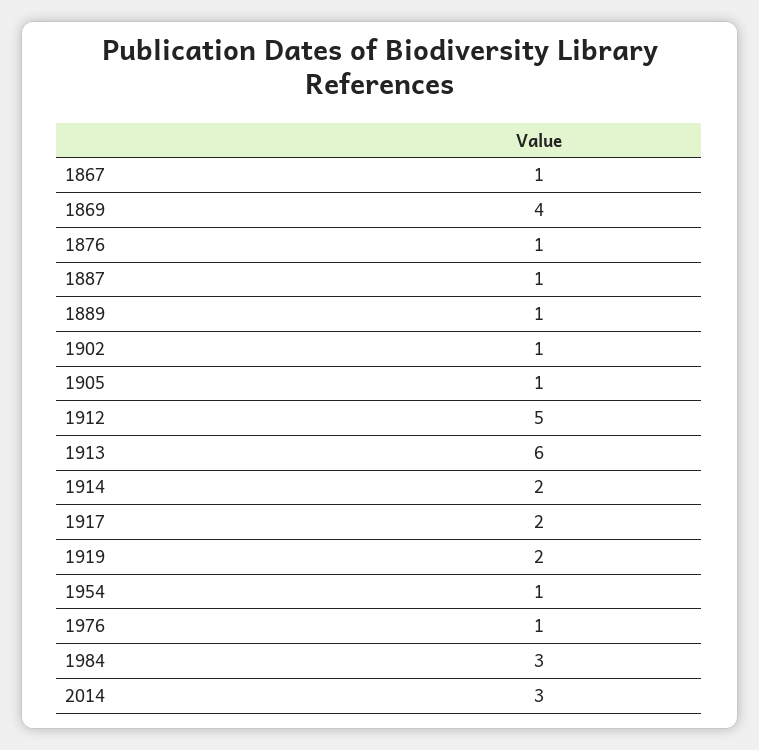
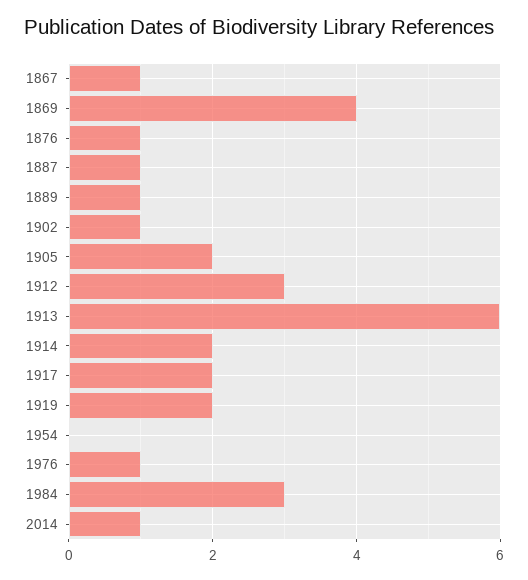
1905: 1 -> 2
1912: 5 -> 3
1954: 1 -> 0
2014: 3 -> 1

